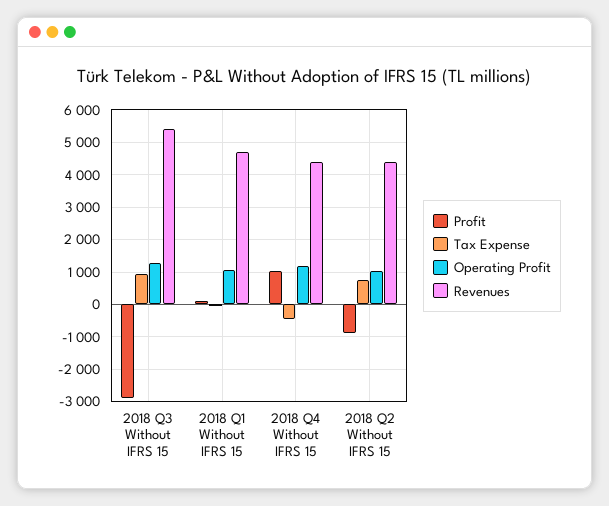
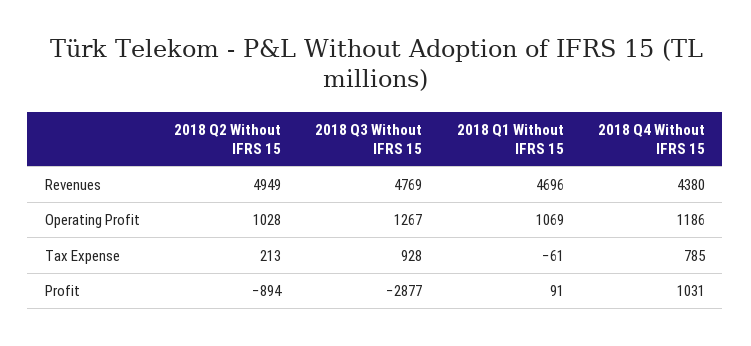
Revenues, 2018 Q3 Without IFRS 15: 5400 -> 4769
Tax Expense, 2018 Q4 Without IFRS 15: -400 -> 785
Tax Expense, 2018 Q2 Without IFRS 15: 800 -> 213
Revenues, 2018 Q2 Without IFRS 15: 4400 -> 4949

